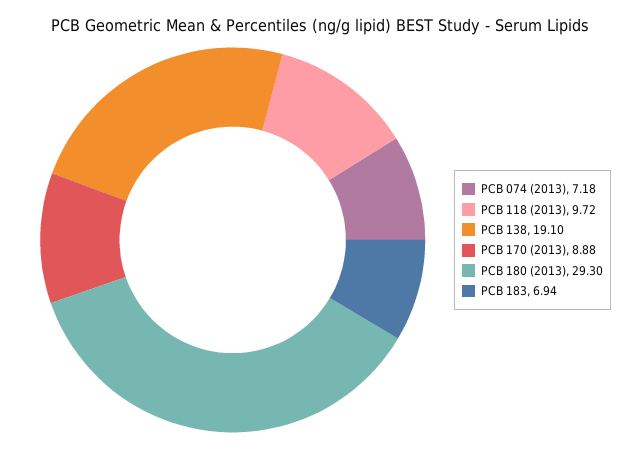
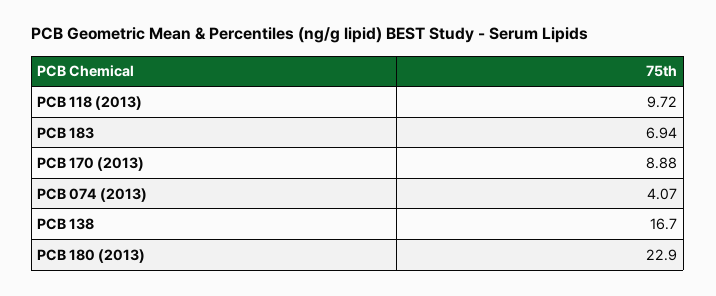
PCB 074 (2013): 7.18 -> 4.07
PCB 138: 19.1 -> 16.7
PCB 180 (2013): 29.3 -> 22.9

